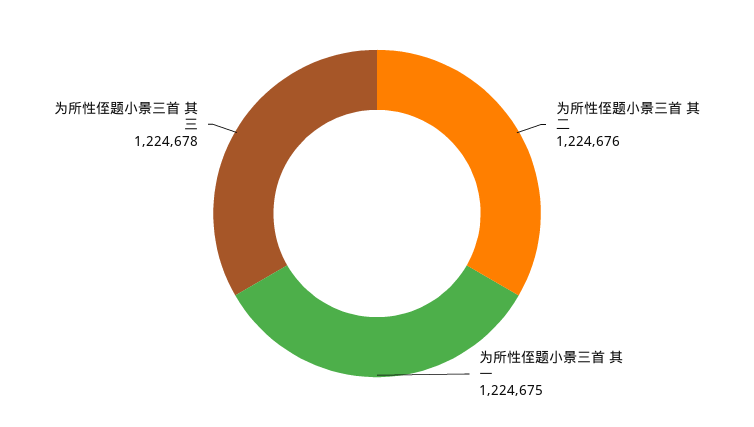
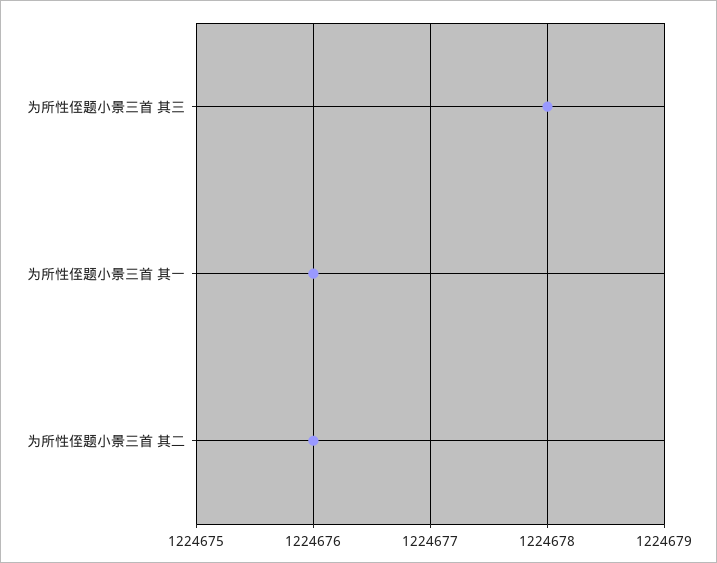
为所性侄题小景三首 其一: 1224675 -> 1224676

